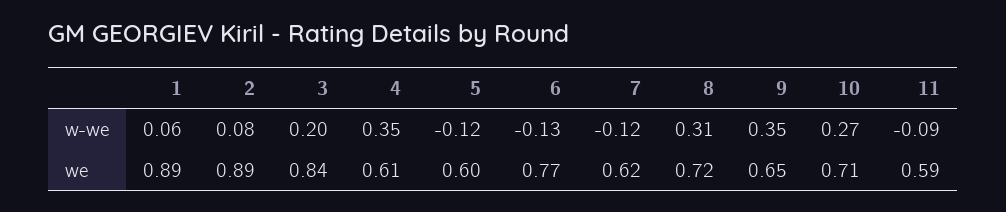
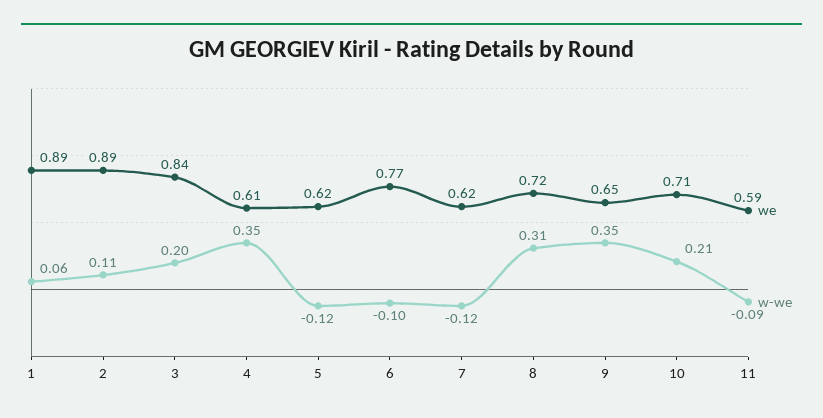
w-we, 2: 0.08 -> 0.11
w-we, 6: -0.13 -> -0.1
w-we, 10: 0.27 -> 0.21
we, 5: 0.6 -> 0.62

